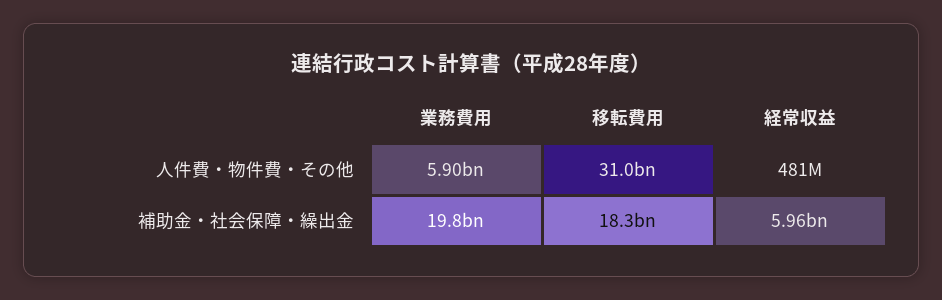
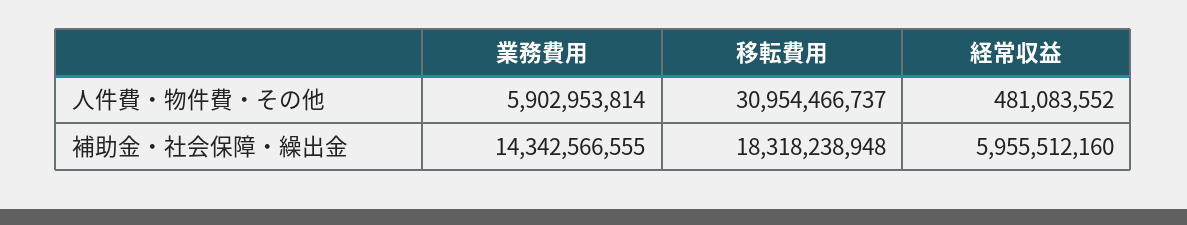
業務費用, 補助金・社会保障・繰出金: 19800000000 -> 14342566555

